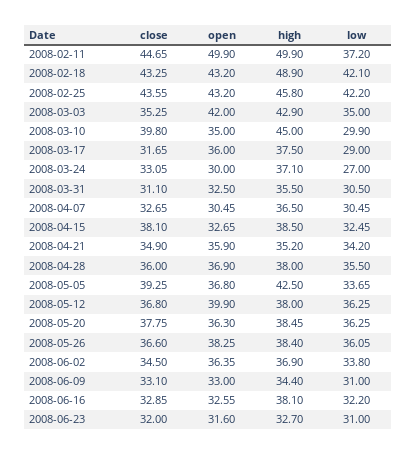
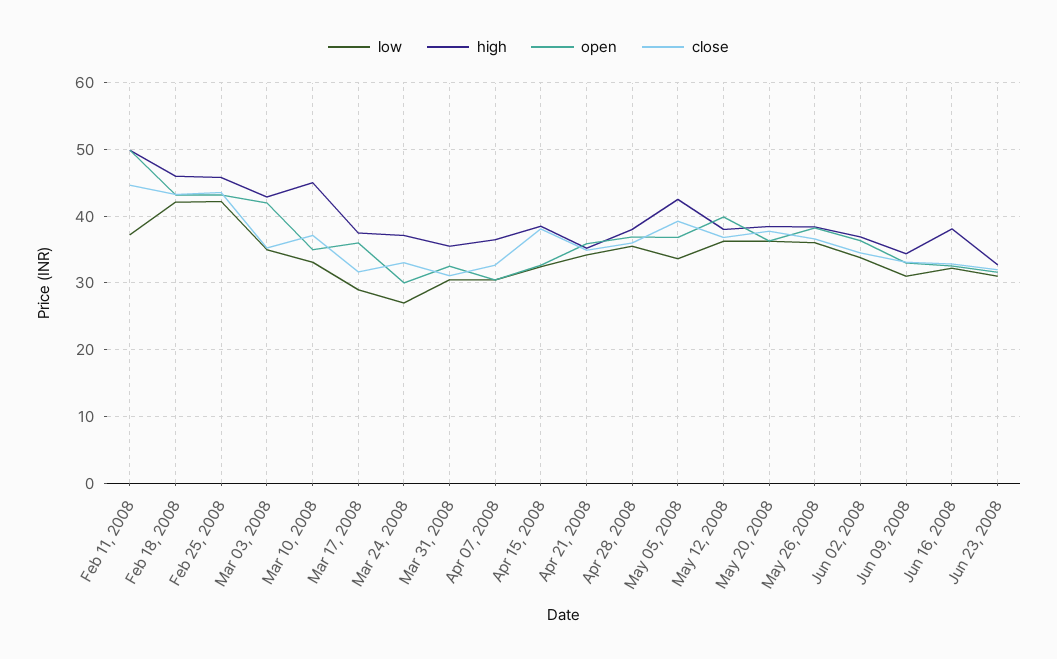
high, 2008-02-18: 48.9 -> 46
close, 2008-03-10: 39.8 -> 37
low, 2008-03-10: 29.9 -> 33

